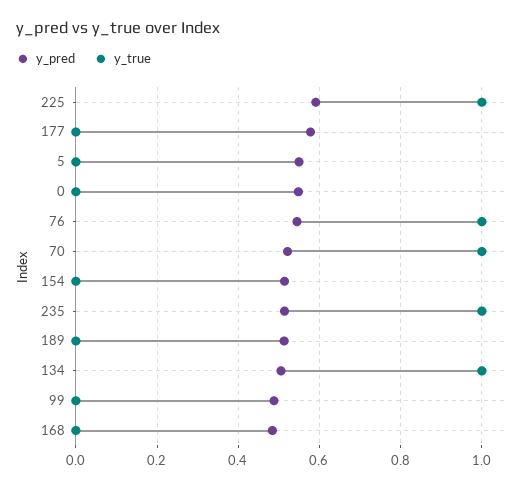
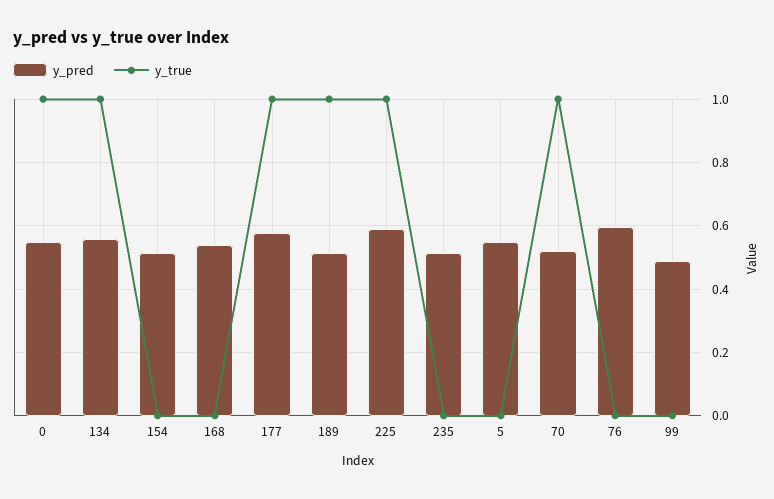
y_true, 177: 0 -> 1
y_true, 0: 0 -> 1
y_pred, 76: 0.54 -> 0.6
y_true, 76: 1 -> 0
y_true, 235: 1 -> 0
y_true, 189: 0 -> 1
y_pred, 134: 0.5 -> 0.56
y_pred, 168: 0.48 -> 0.54

